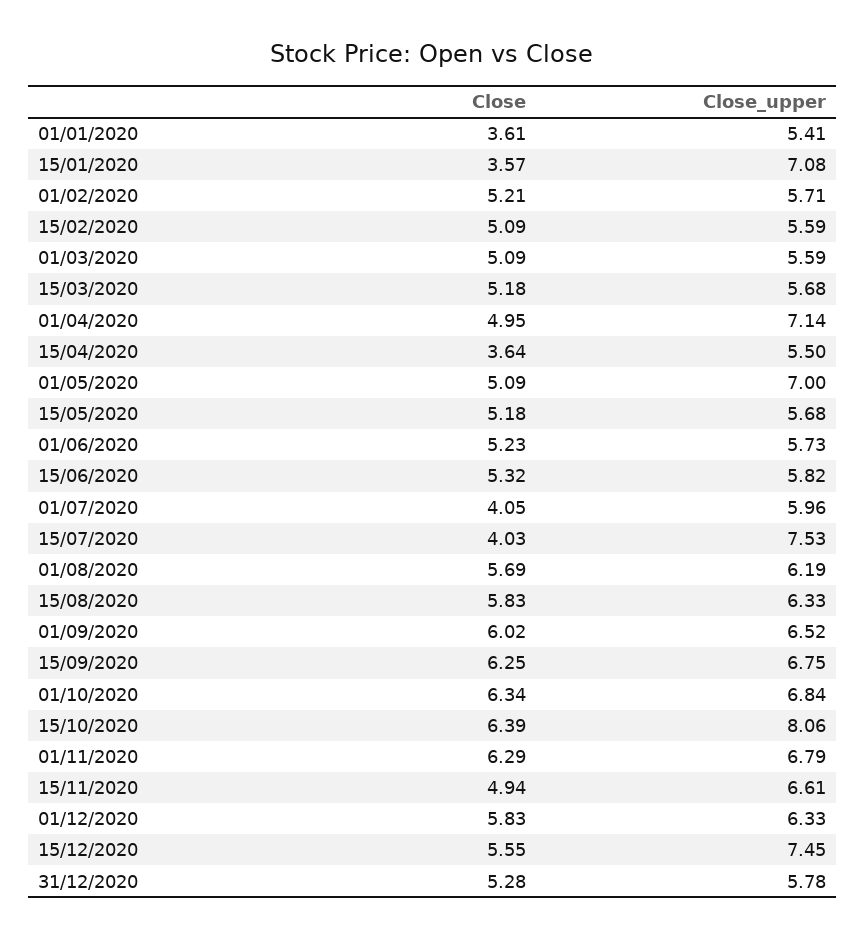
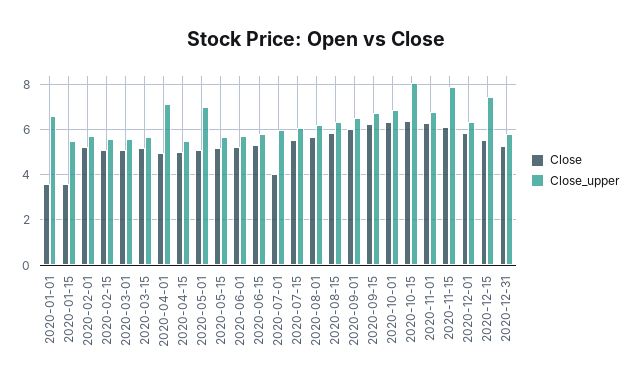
Close_upper, 01/01/2020: 5.41 -> 6.5
Close_upper, 15/01/2020: 7.08 -> 5.5
Close, 15/04/2020: 3.64 -> 5
Close, 15/07/2020: 4.03 -> 5.5
Close_upper, 15/07/2020: 7.53 -> 6
Close, 15/11/2020: 4.94 -> 6
Close_upper, 15/11/2020: 6.61 -> 8

